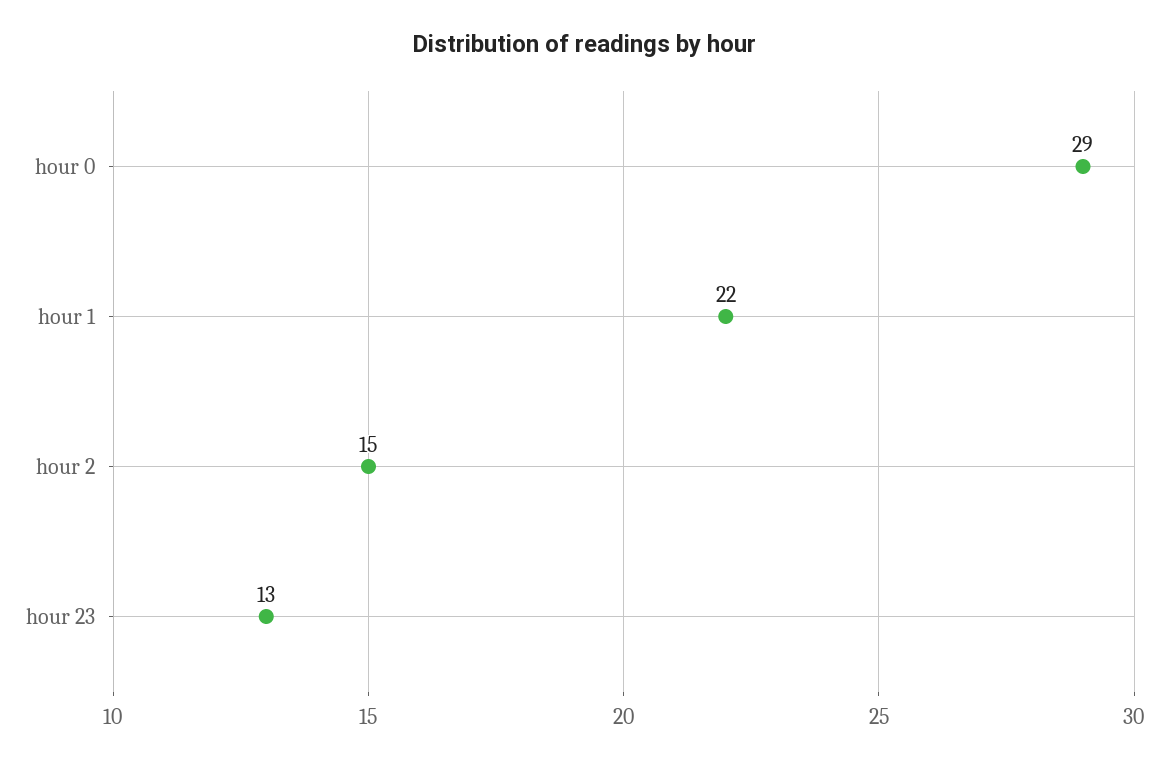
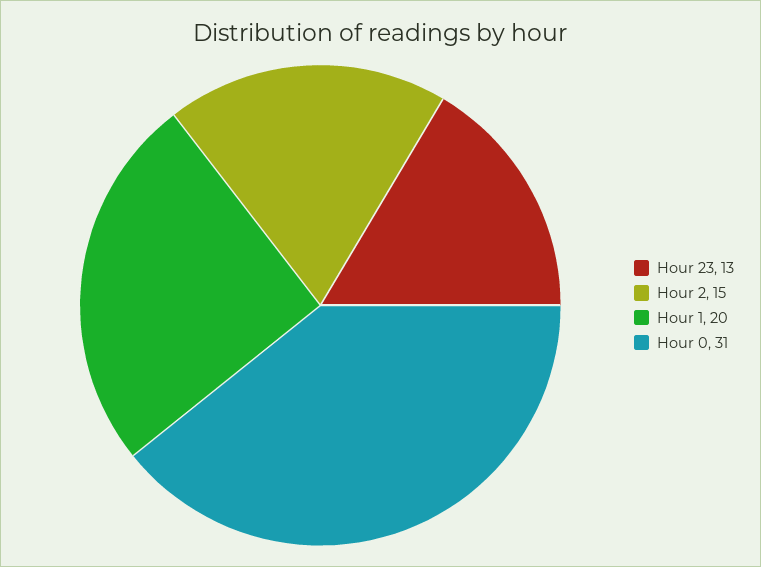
hour 0: 29 -> 31
hour 1: 22 -> 20

